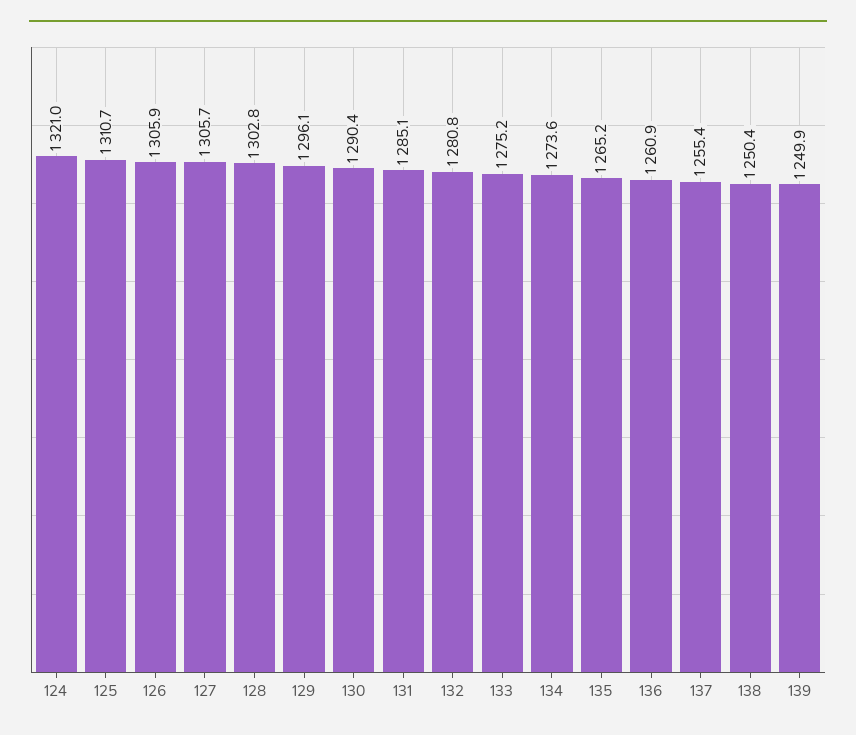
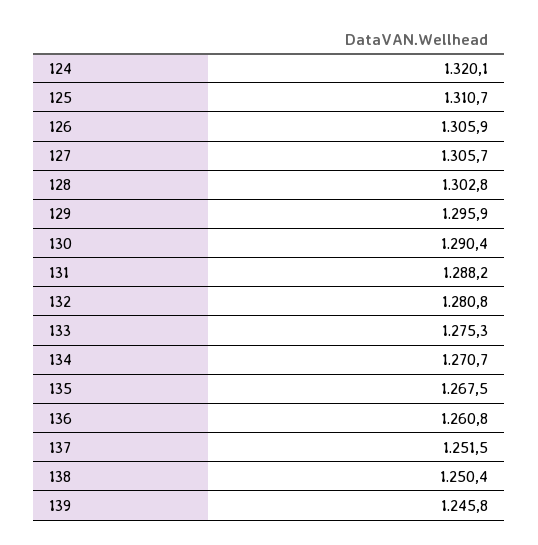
124: 1321 -> 1320.1
129: 1296.1 -> 1295.9
131: 1285.1 -> 1288.2
133: 1275.2 -> 1275.3
134: 1273.6 -> 1270.7
135: 1265.2 -> 1267.5
136: 1260.9 -> 1260.8
137: 1255.4 -> 1251.5
139: 1249.9 -> 1245.8

